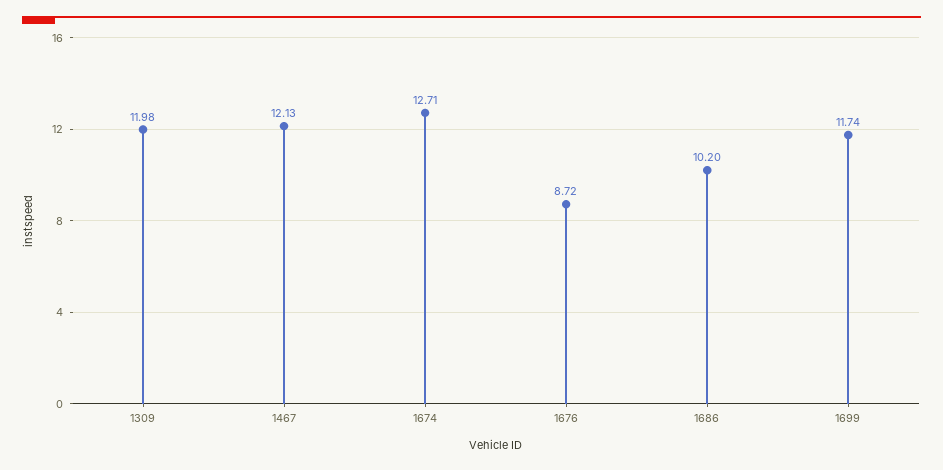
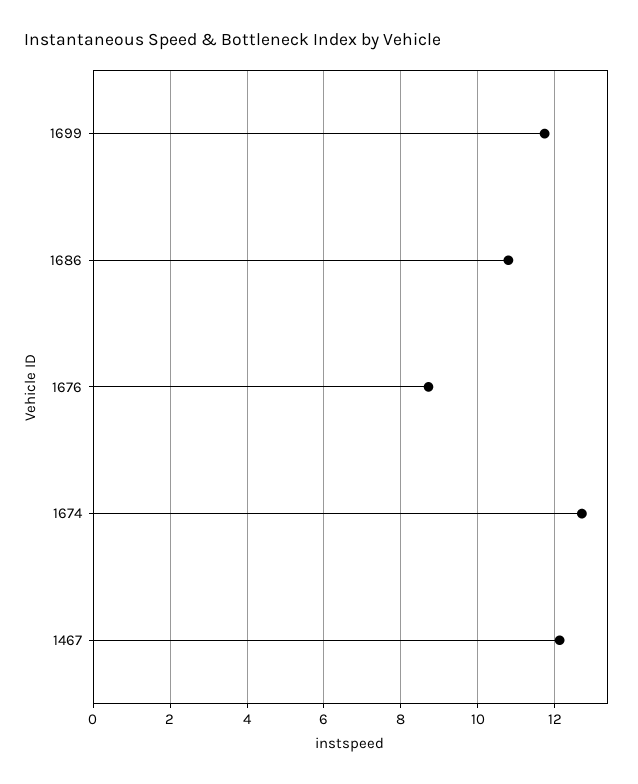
1309: 11.98 -> none
1686: 10.2 -> 10.8

